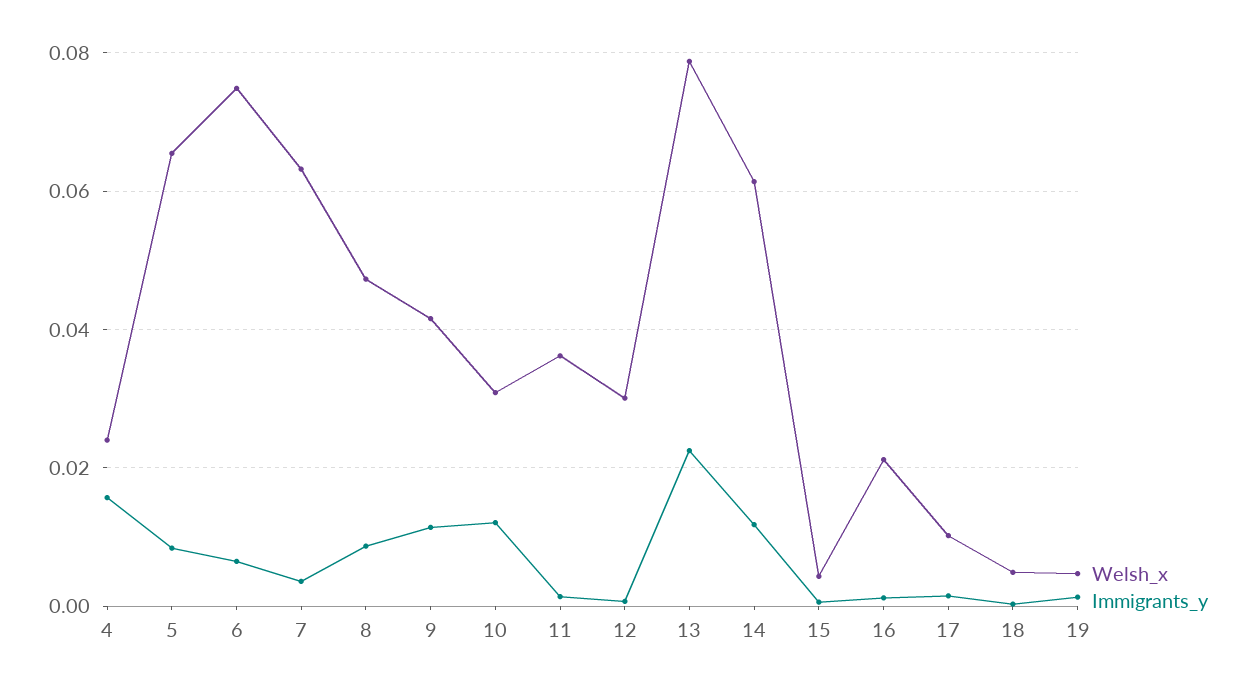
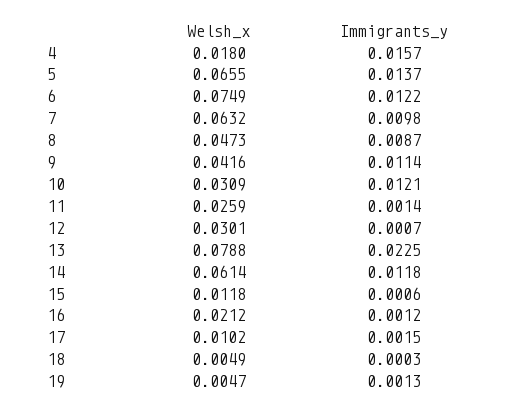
Welsh_x, 4: 0.024 -> 0.018
Immigrants_y, 5: 0.008 -> 0.0137
Immigrants_y, 6: 0.006 -> 0.0122
Immigrants_y, 7: 0.004 -> 0.0098
Welsh_x, 11: 0.036 -> 0.0259
Welsh_x, 15: 0.004 -> 0.0118

